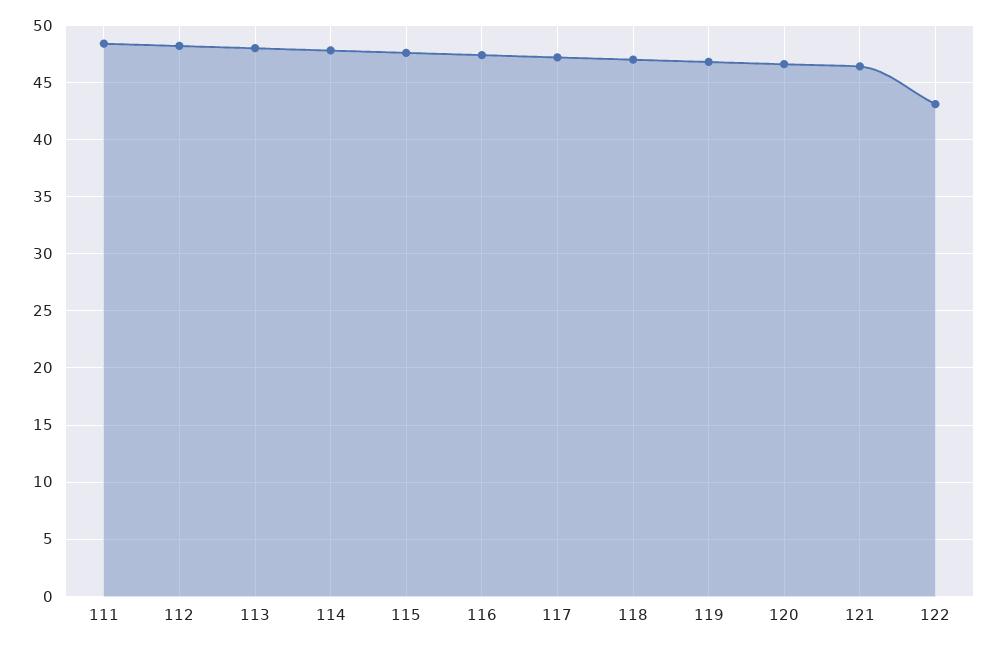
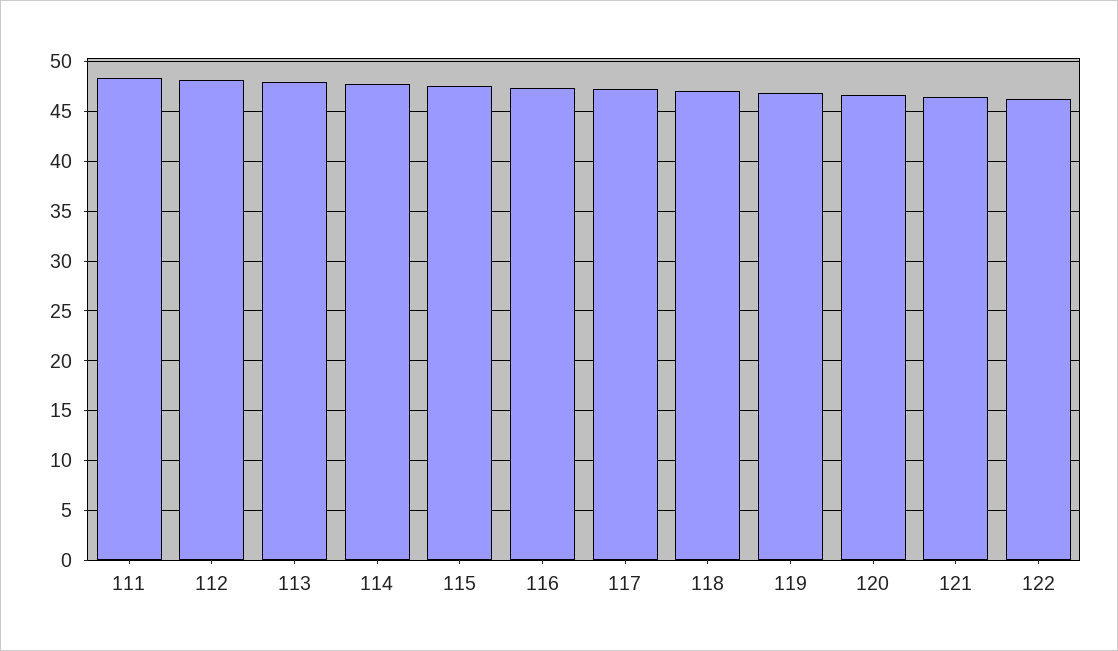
122: 43 -> 46

